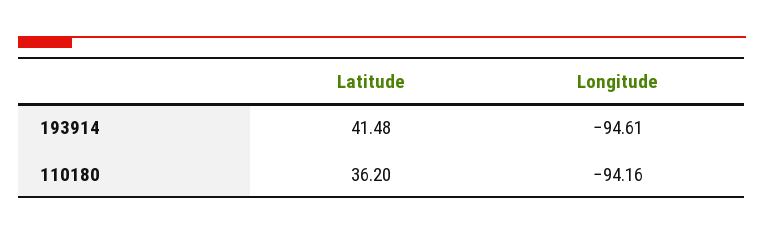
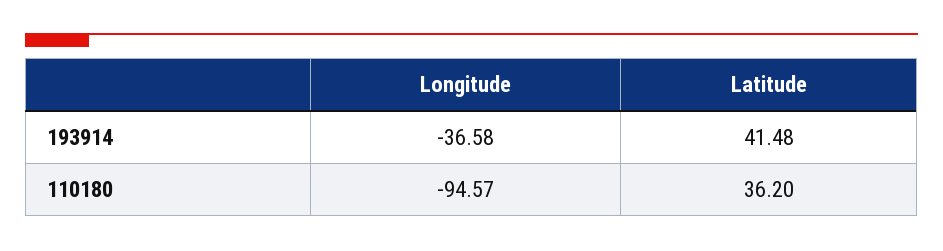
Longitude, 193914: -94.61 -> -36.58
Longitude, 110180: -94.16 -> -94.57

